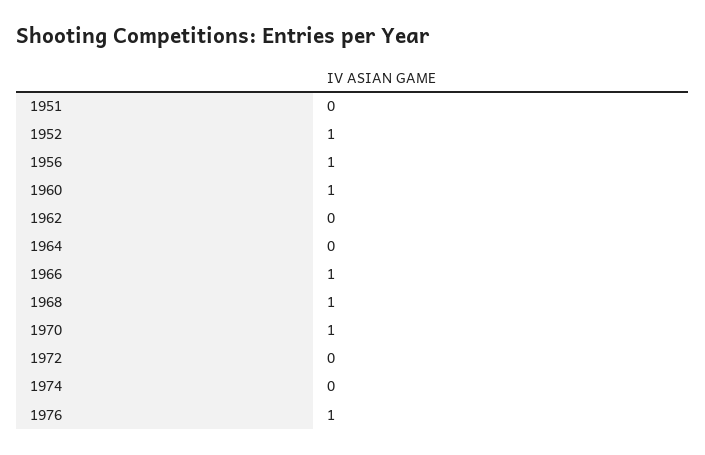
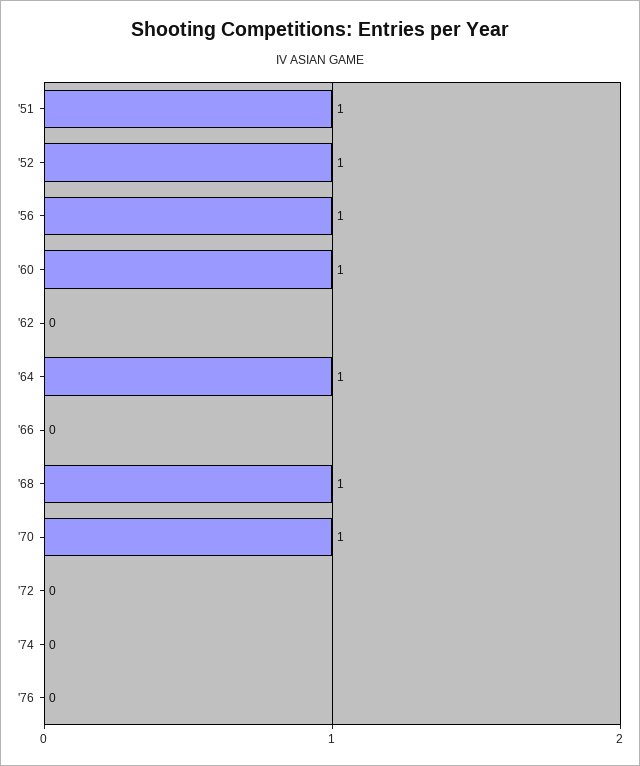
1951: 0 -> 1
1964: 0 -> 1
1966: 1 -> 0
1976: 1 -> 0

